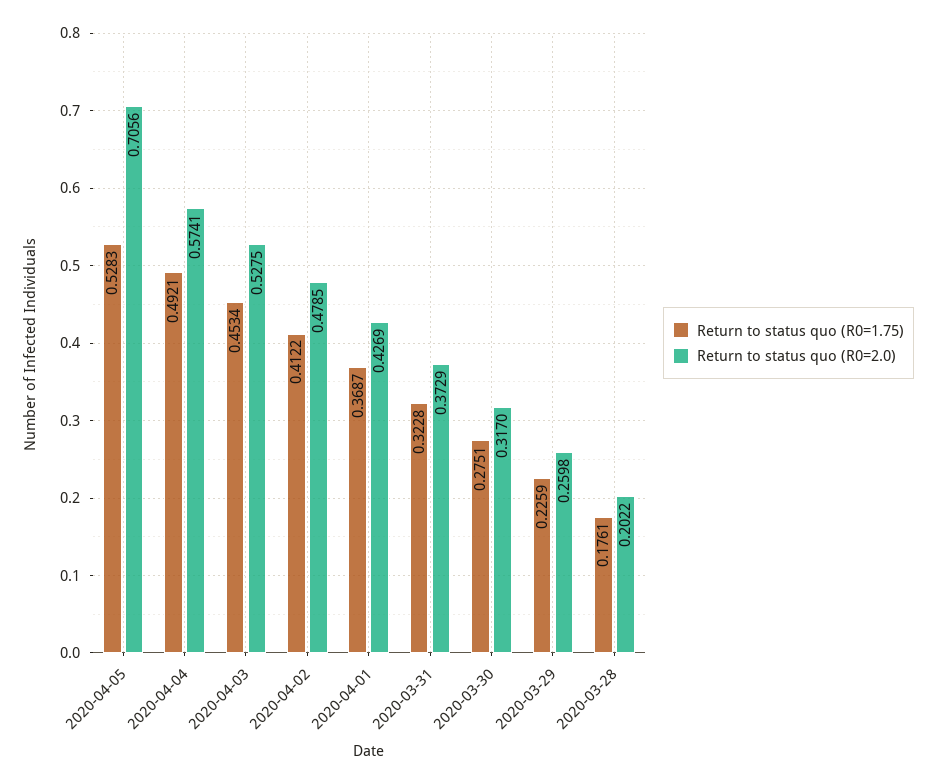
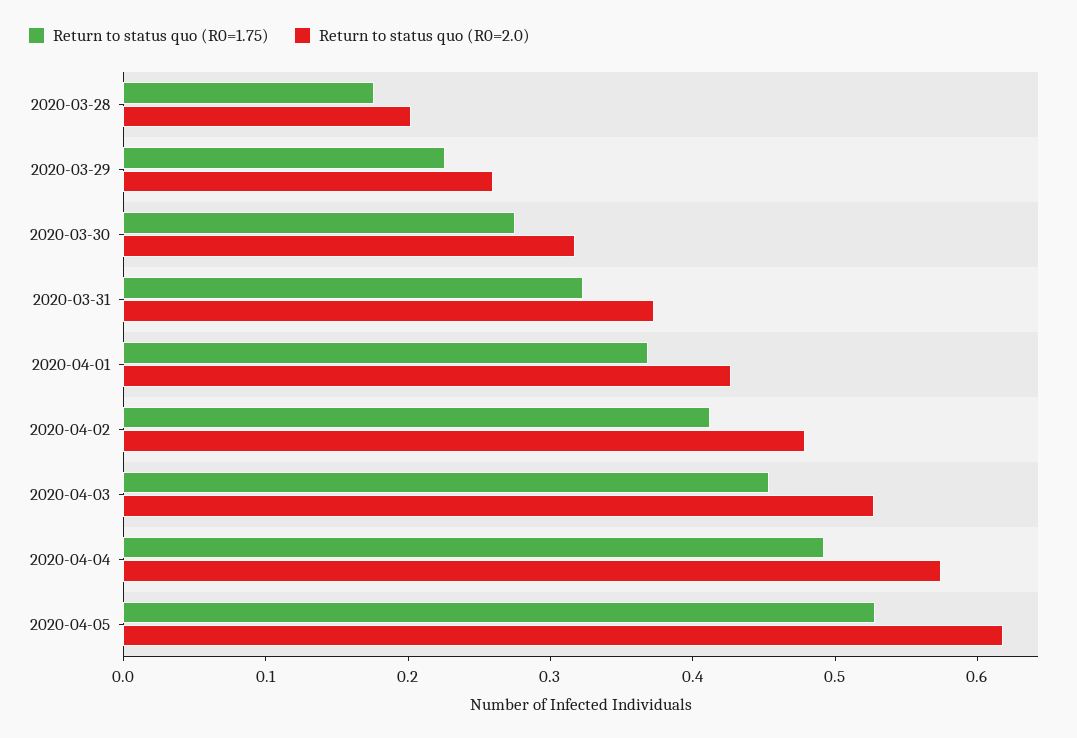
Return to status quo (R0=2.0), 2020-04-05: 0.7056 -> 0.62

